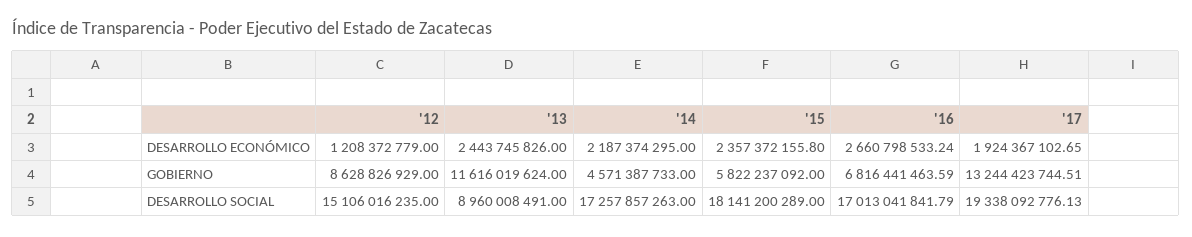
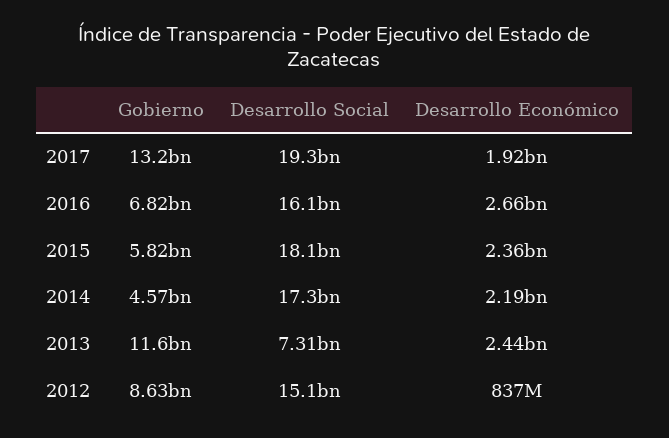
'12, DESARROLLO ECONÓMICO: 1208372779 -> 837000000
'13, DESARROLLO SOCIAL: 8960008491 -> 7310000000
'16, DESARROLLO SOCIAL: 17013041841.79 -> 16100000000

